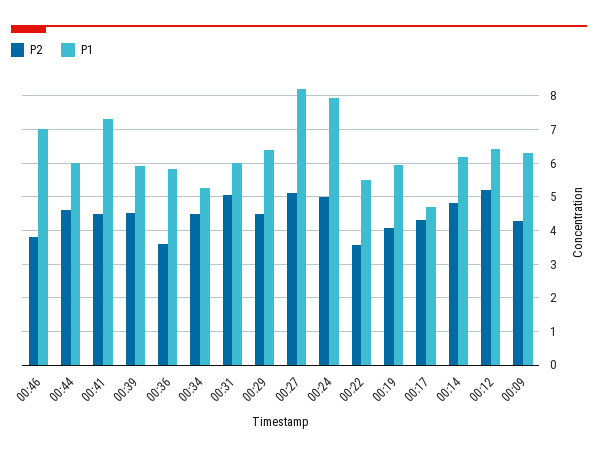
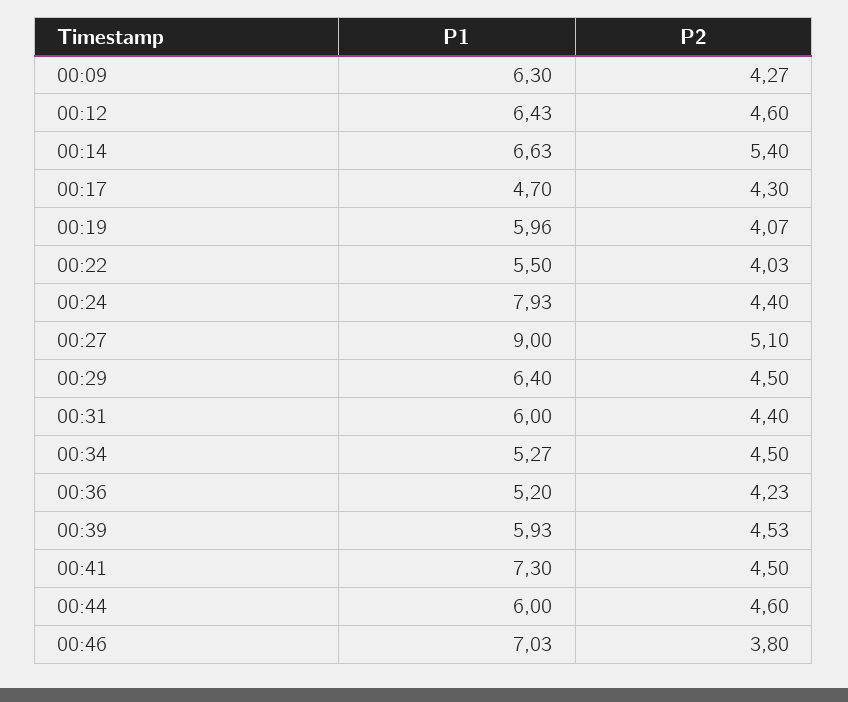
P2, 00:36: 3.6 -> 4.23
P1, 00:36: 5.8 -> 5.2
P2, 00:31: 5 -> 4.4
P1, 00:27: 8.2 -> 9
P2, 00:24: 5 -> 4.4
P2, 00:22: 3.6 -> 4.03
P2, 00:14: 4.8 -> 5.4
P1, 00:14: 6.2 -> 6.63
P2, 00:12: 5.2 -> 4.6

